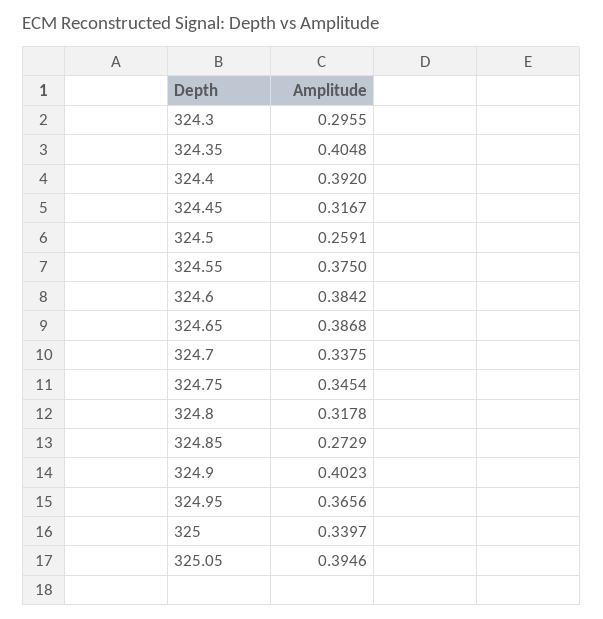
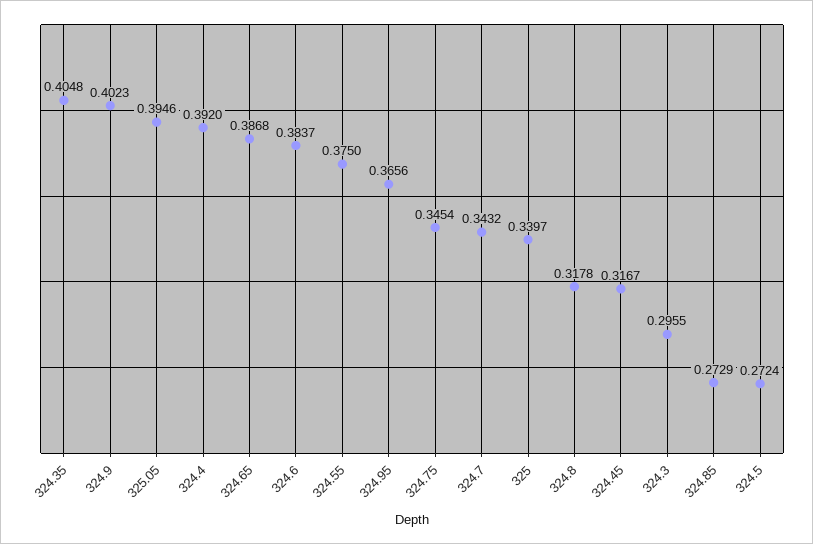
324.5: 0.2591 -> 0.2724
324.6: 0.3842 -> 0.3837
324.7: 0.3375 -> 0.3432

